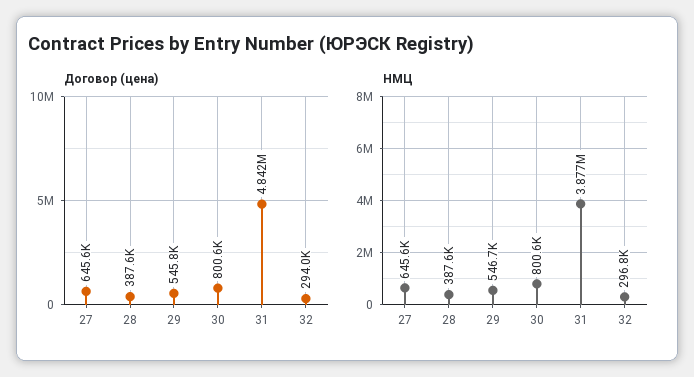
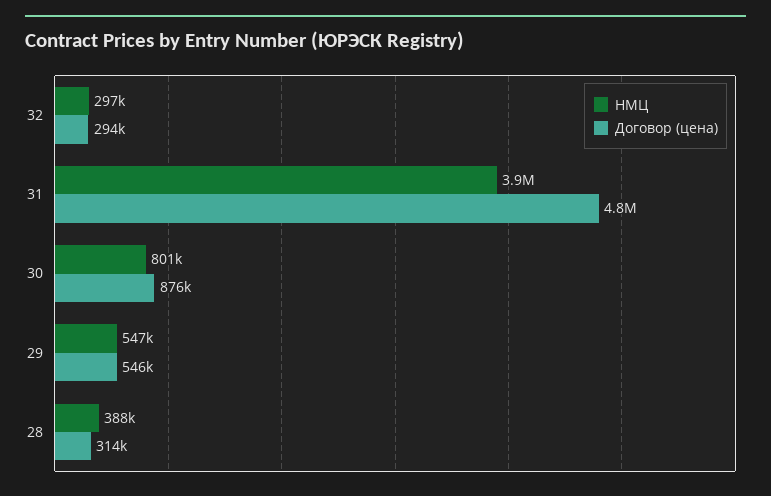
Договор (цена), 27: 645600 -> none
Договор (цена), 28: 387600 -> 314000
Договор (цена), 30: 800600 -> 876000
НМЦ, 27: 645600 -> none

